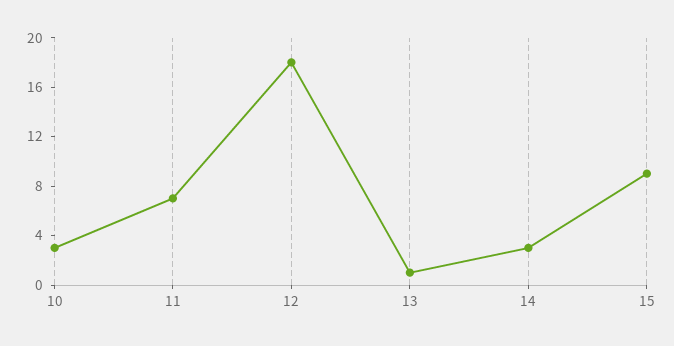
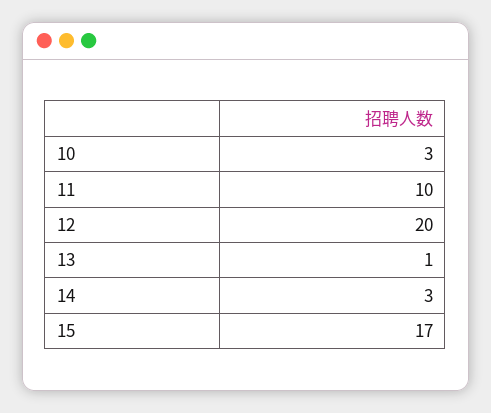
11: 7 -> 10
12: 18 -> 20
15: 9 -> 17

